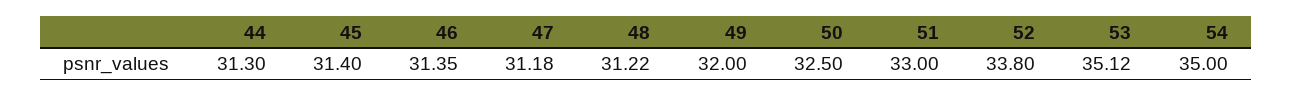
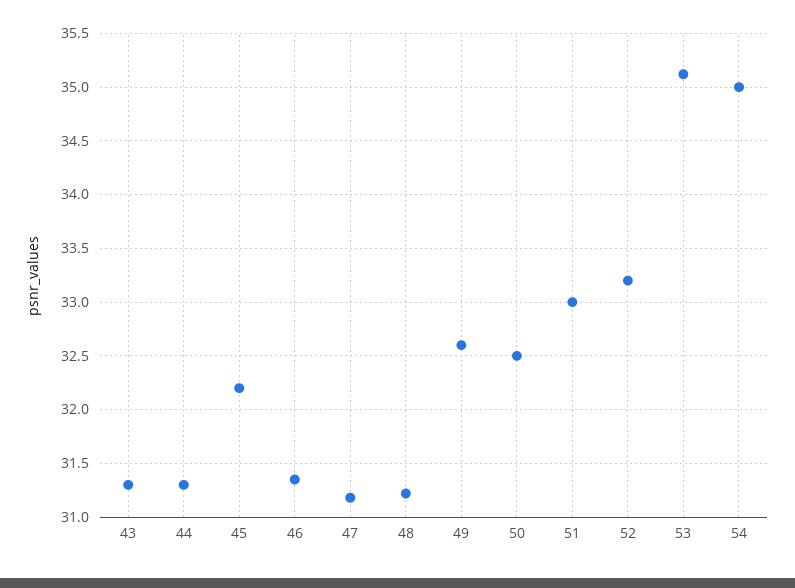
45: 31.4 -> 32.2
49: 32 -> 32.6
52: 33.8 -> 33.2
43: none -> 31.3

